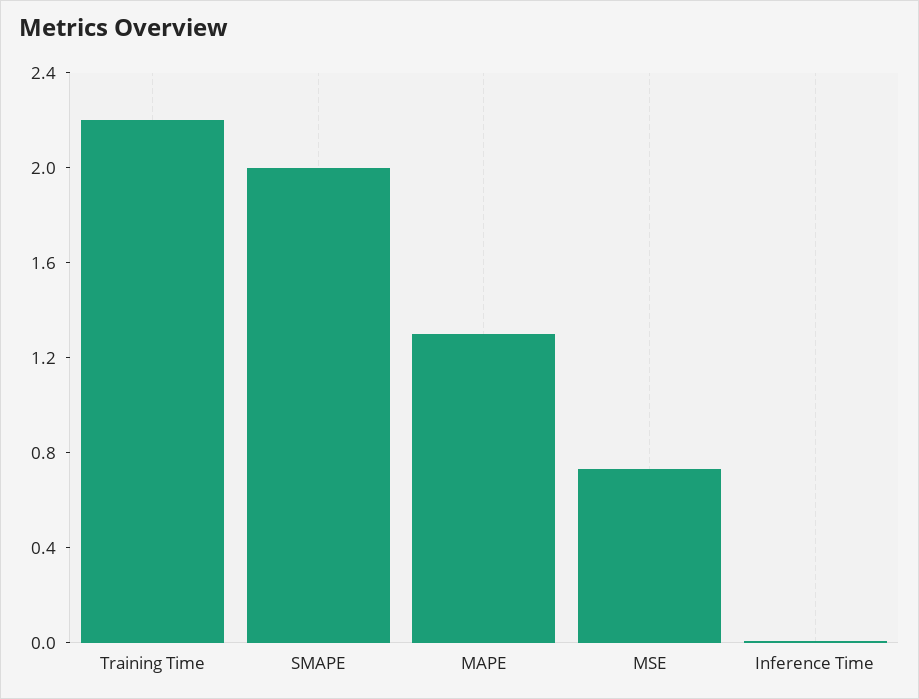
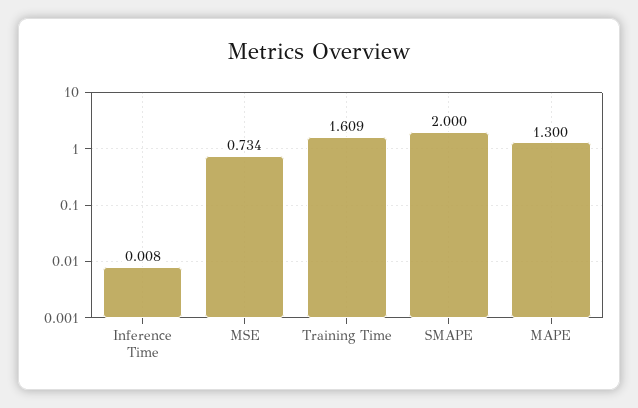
Training Time: 2.2 -> 1.609

